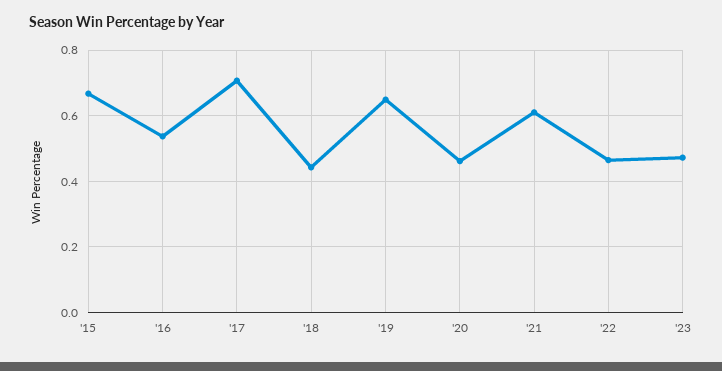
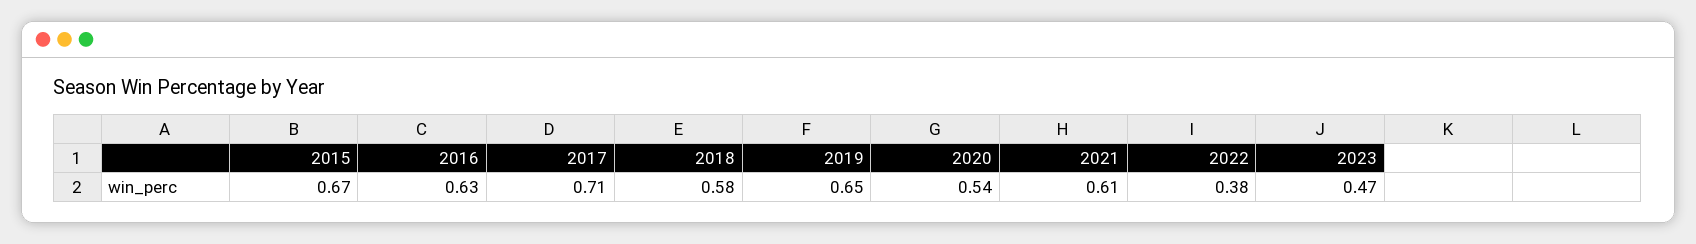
'16: 0.54 -> 0.63
'18: 0.44 -> 0.58
'20: 0.46 -> 0.54
'22: 0.46 -> 0.38

